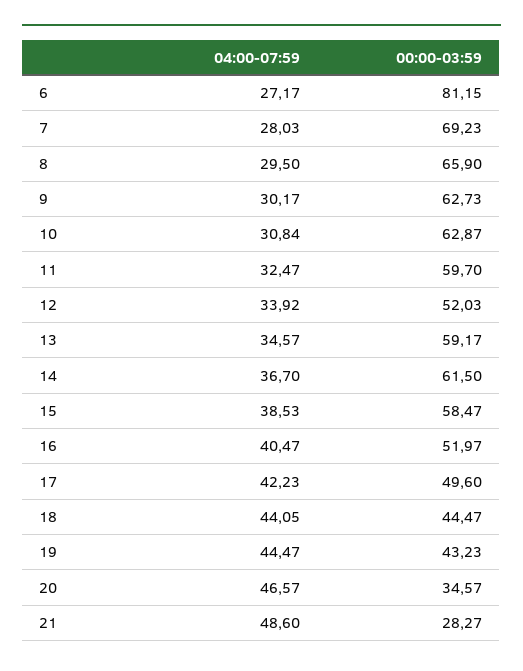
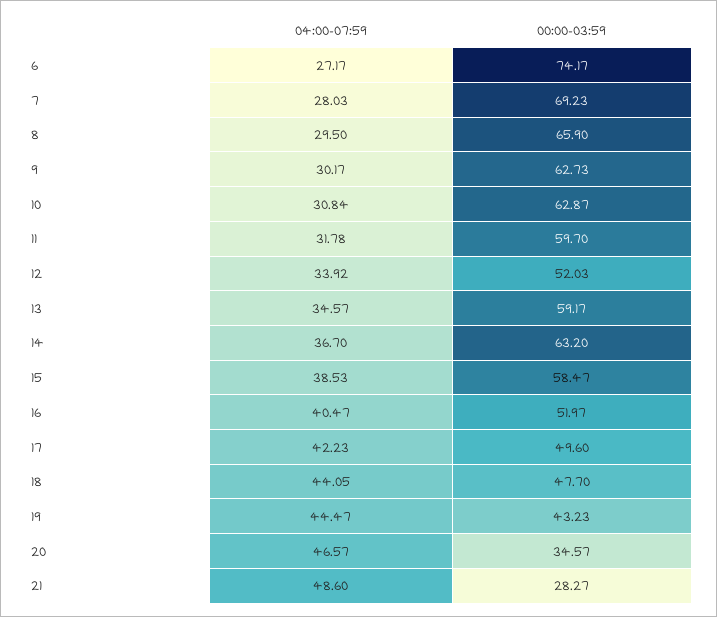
00:00-03:59, 6: 81.15 -> 74.17
04:00-07:59, 11: 32.47 -> 31.78
00:00-03:59, 14: 61.5 -> 63.2
00:00-03:59, 18: 44.47 -> 47.7

